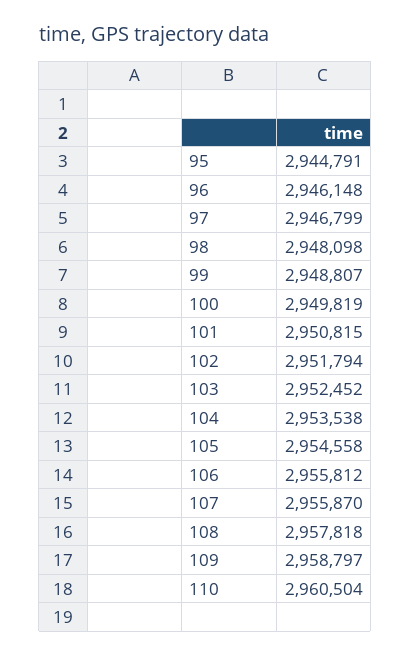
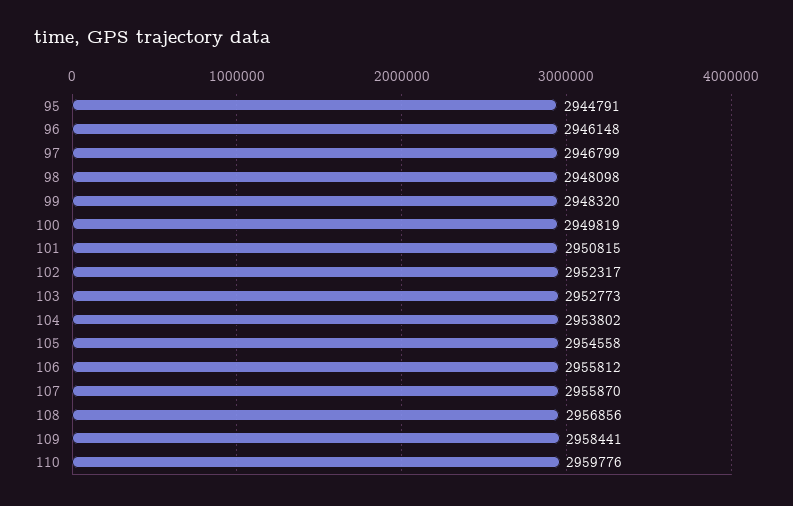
99: 2948807 -> 2948320
102: 2951794 -> 2952317
103: 2952452 -> 2952773
104: 2953538 -> 2953802
108: 2957818 -> 2956856
109: 2958797 -> 2958441
110: 2960504 -> 2959776

